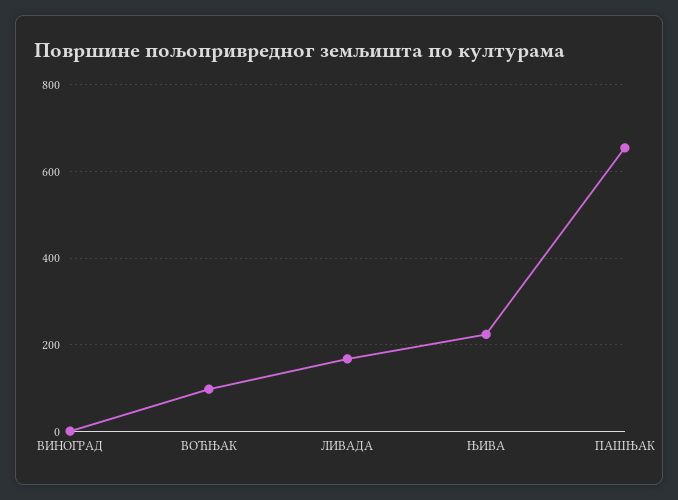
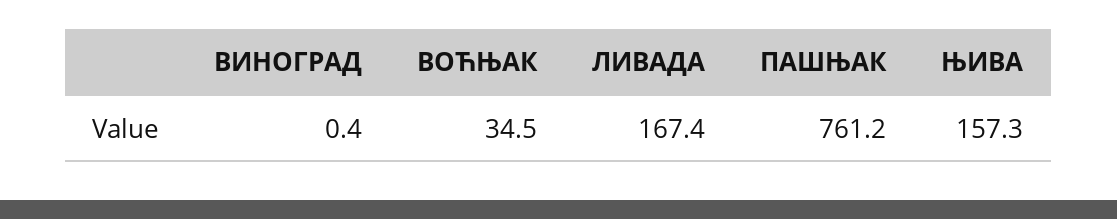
ВОЋЊАК: 100 -> 34.5
ЊИВА: 220 -> 157.3
ПАШЊАК: 660 -> 761.2

